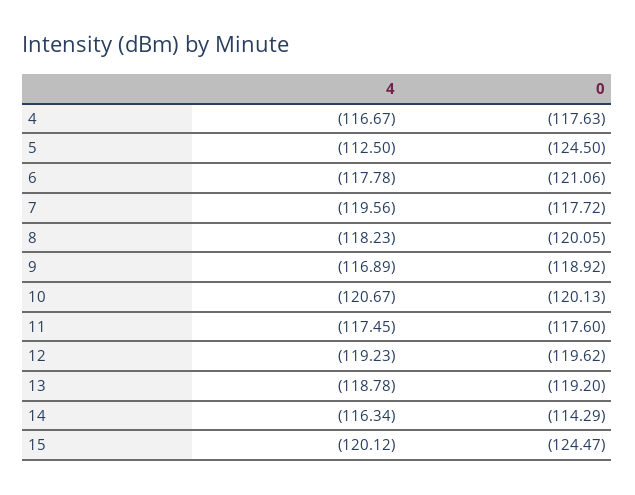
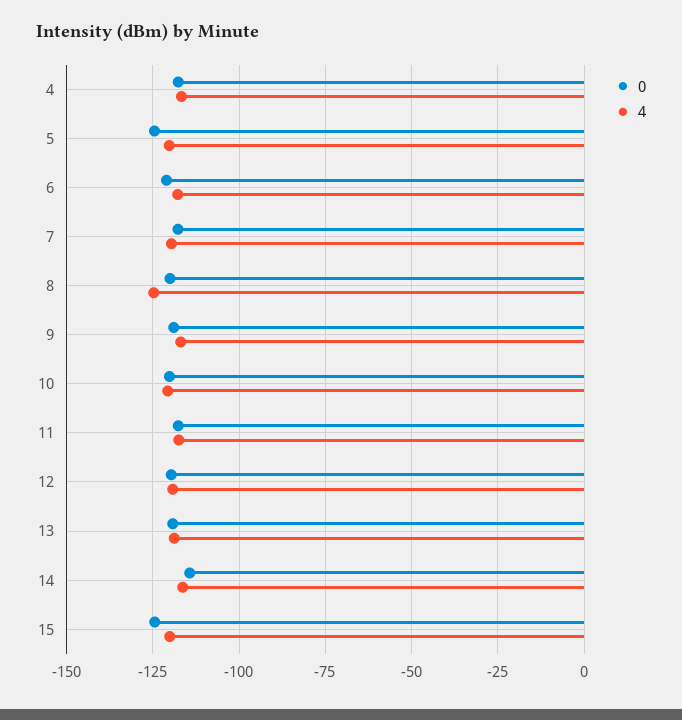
4, 5: -112.5 -> -120
4, 8: -118.23 -> -125

